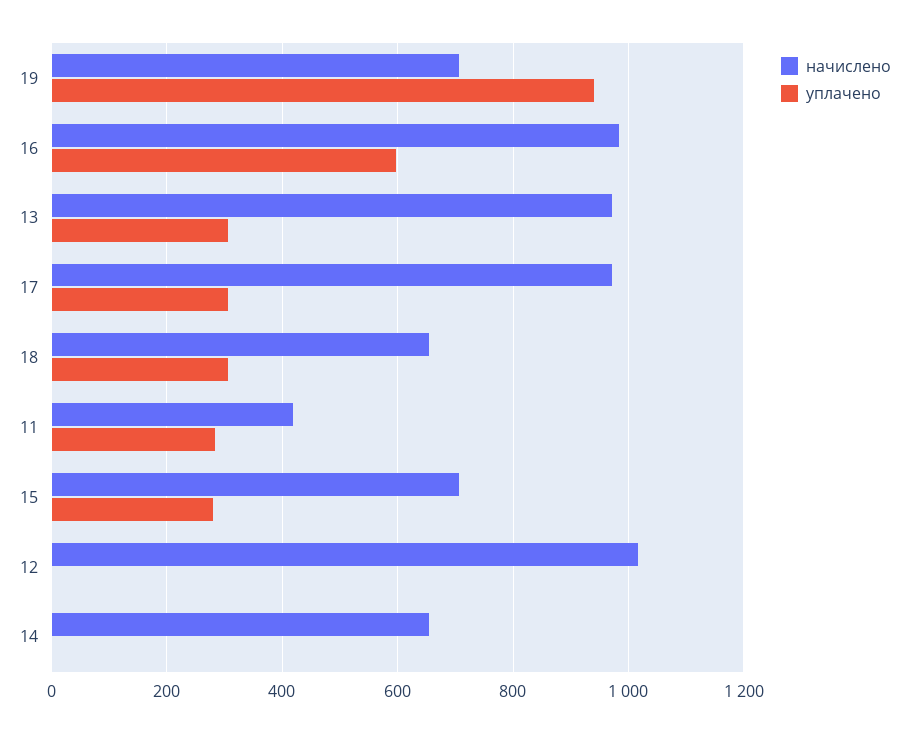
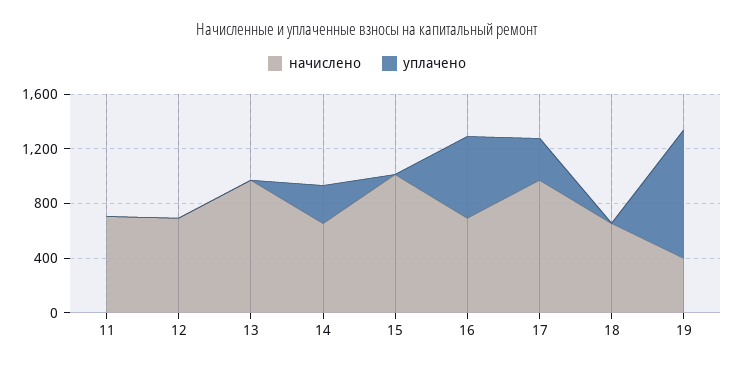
начислено, 19: 700 -> 400
начислено, 16: 980 -> 700
уплачено, 13: 300 -> 0
уплачено, 18: 300 -> 0
начислено, 11: 420 -> 700
уплачено, 11: 280 -> 0
начислено, 15: 700 -> 1000
уплачено, 15: 280 -> 0
начислено, 12: 1020 -> 700
уплачено, 14: 0 -> 300

